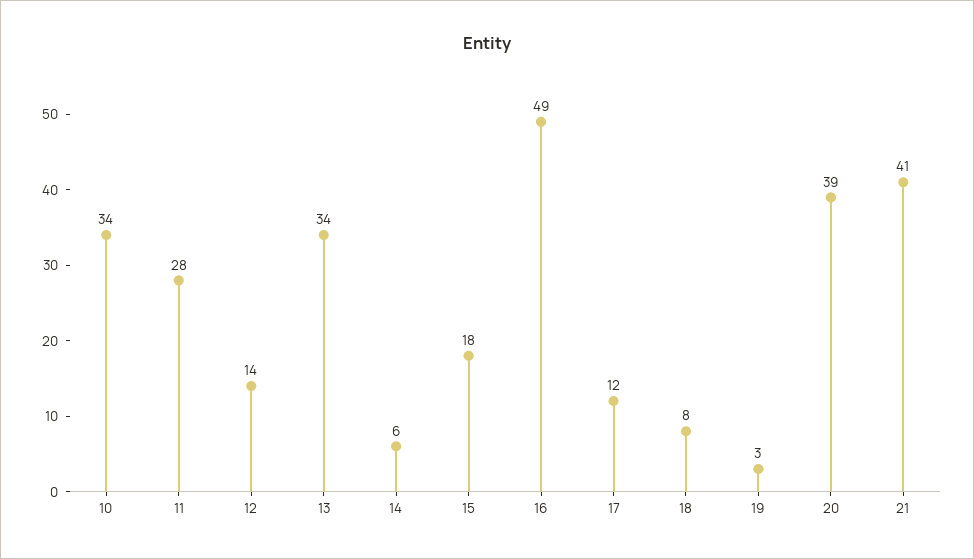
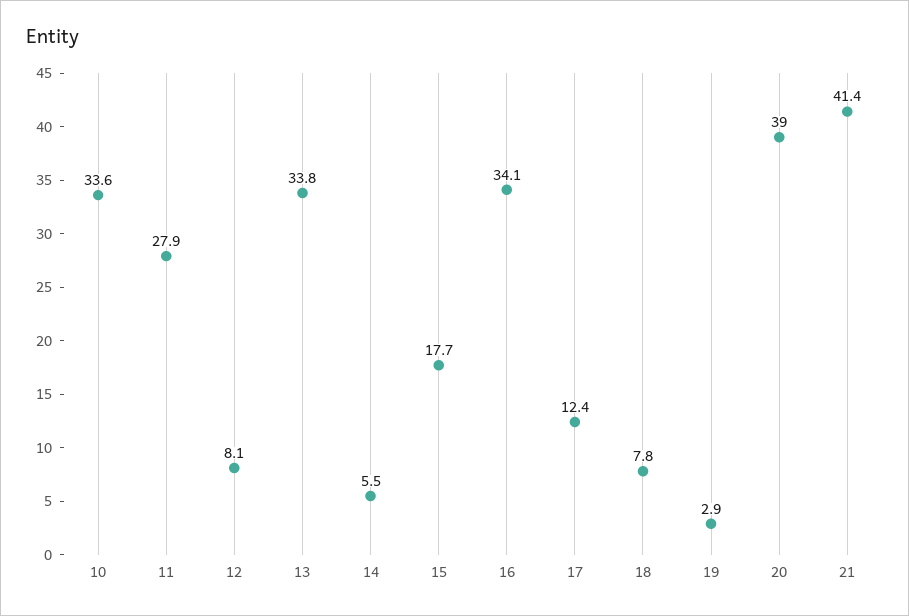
12: 14 -> 8.1
16: 49 -> 34.1

